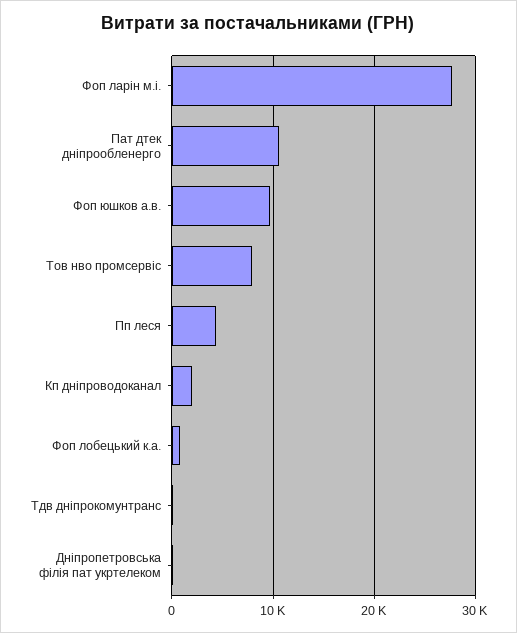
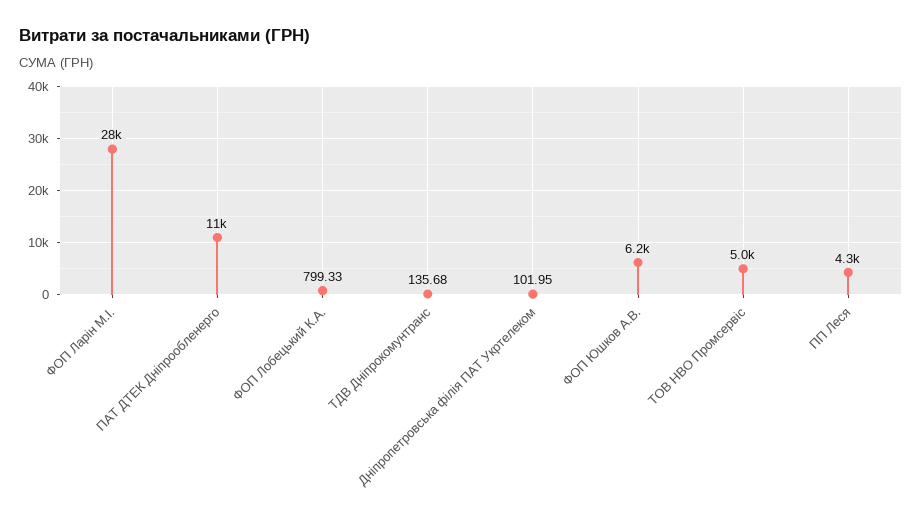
Фоп юшков а.в.: 10000 -> 6200
Тов нво промсервіс: 8000 -> 5000
Кп дніпроводоканал: 2000 -> none

